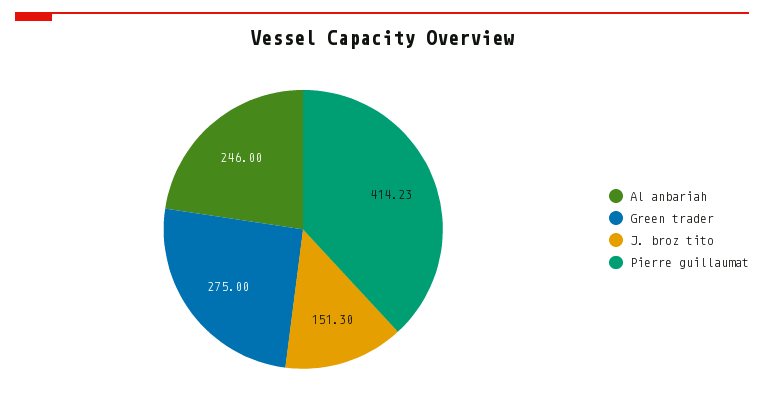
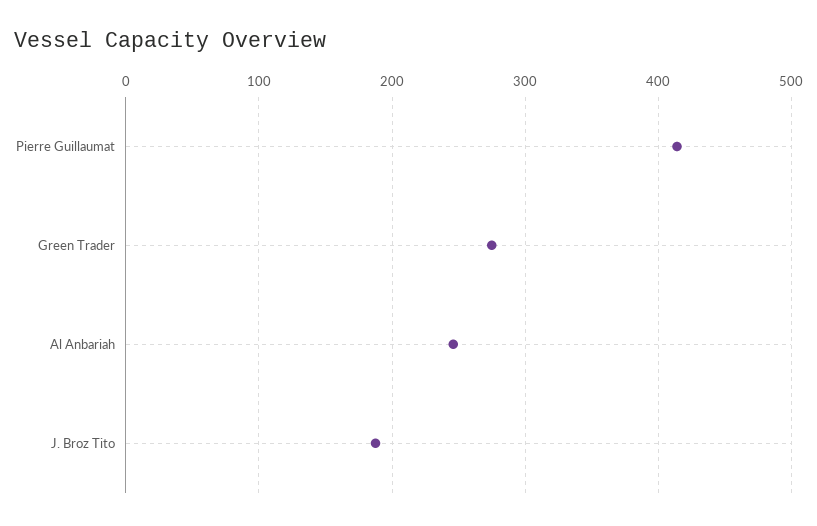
J. broz tito: 151.3 -> 190

